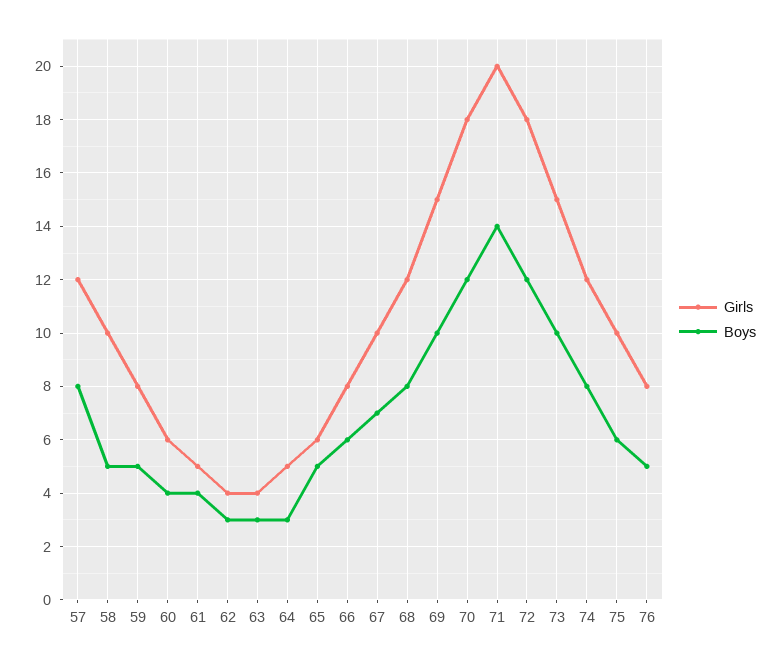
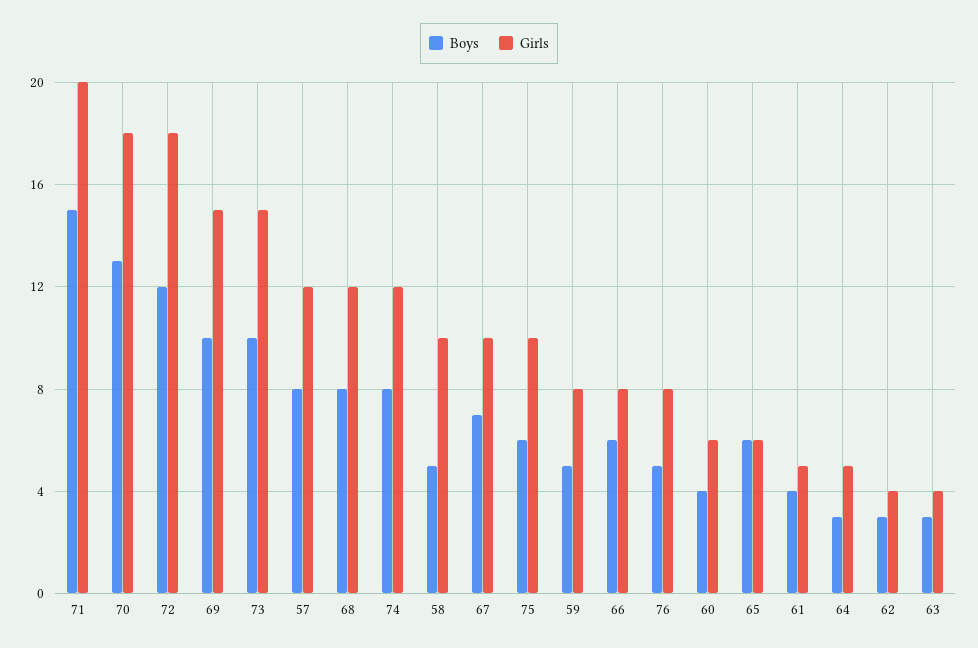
Boys, 65: 5 -> 6
Boys, 70: 12 -> 13
Boys, 71: 14 -> 15

